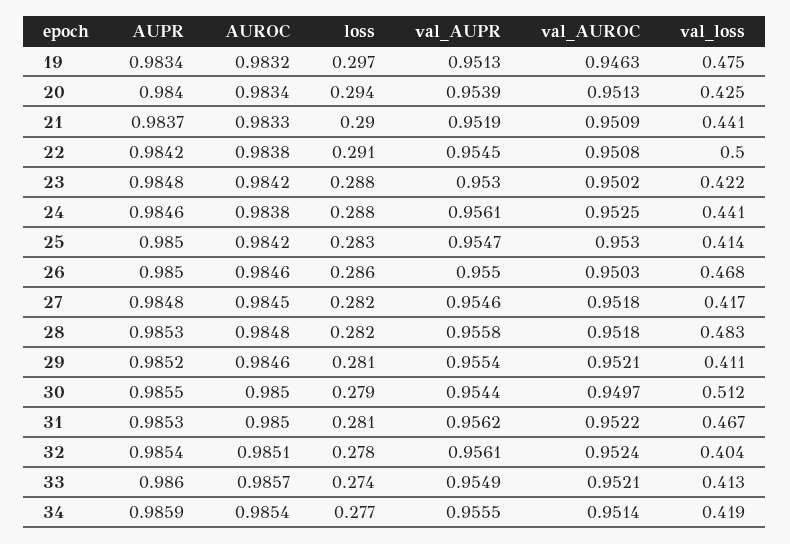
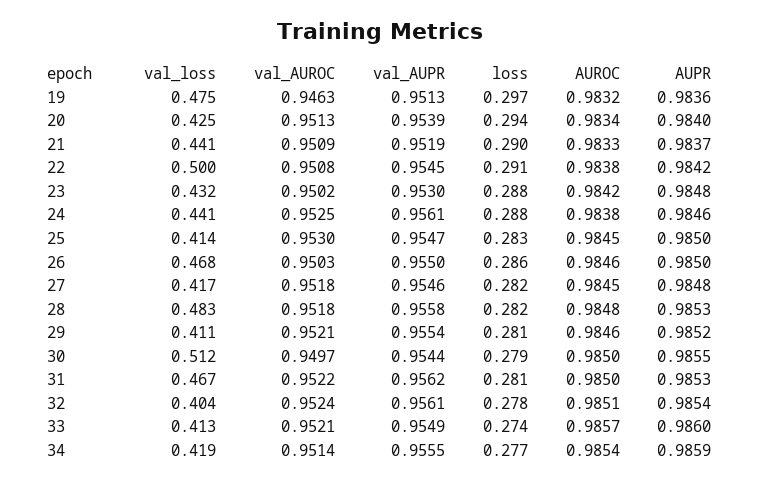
AUPR, 19: 0.9834 -> 0.9836
val_loss, 23: 0.422 -> 0.432
AUROC, 25: 0.9842 -> 0.9845

